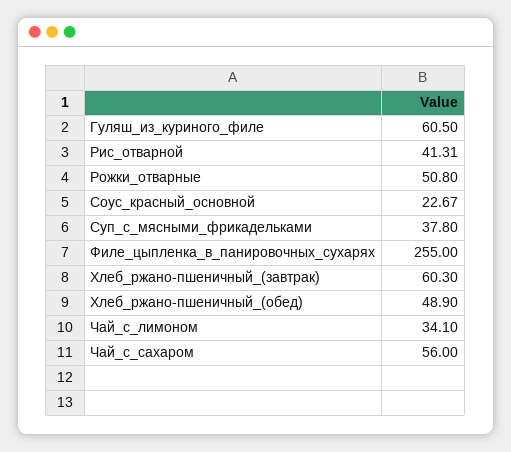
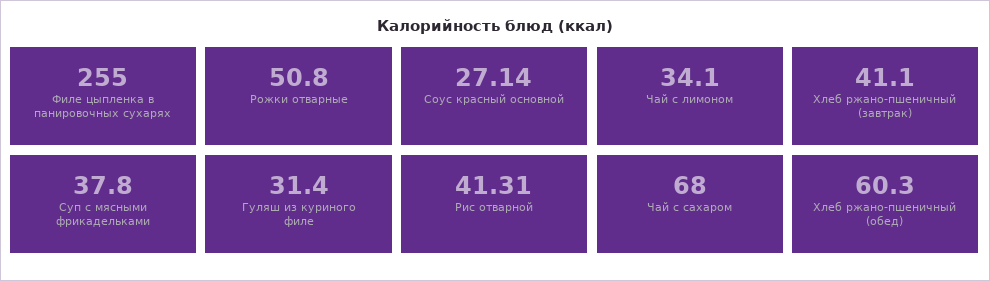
Гуляш_из_куриного_филе: 60.5 -> 31.4
Соус_красный_основной: 22.67 -> 27.14
Хлеб_ржано-пшеничный_(завтрак): 60.3 -> 41.1
Хлеб_ржано-пшеничный_(обед): 48.9 -> 60.3
Чай_с_сахаром: 56 -> 68

